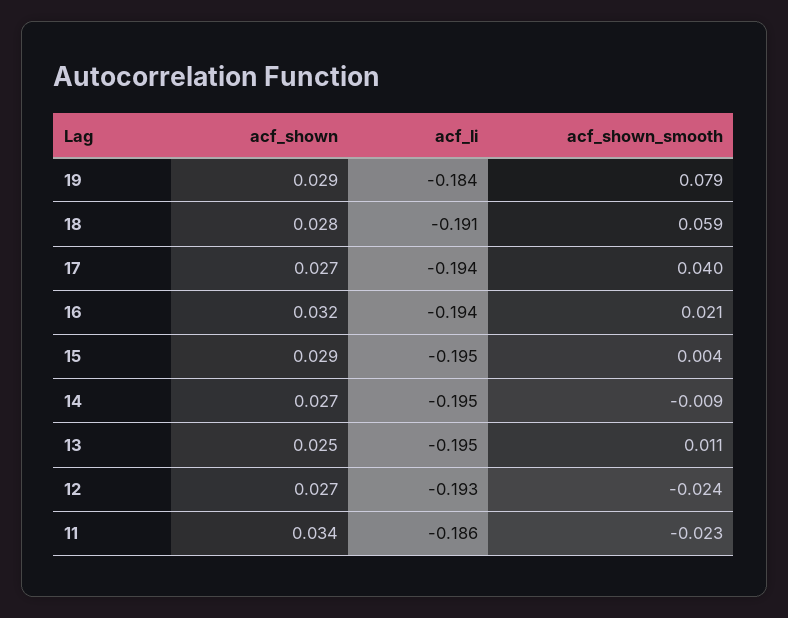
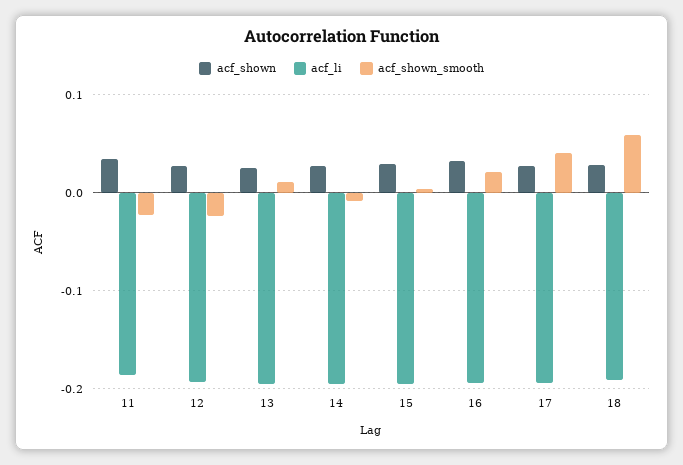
acf_shown, 19: 0.029 -> none
acf_li, 19: -0.184 -> none
acf_shown_smooth, 19: 0.079 -> none

